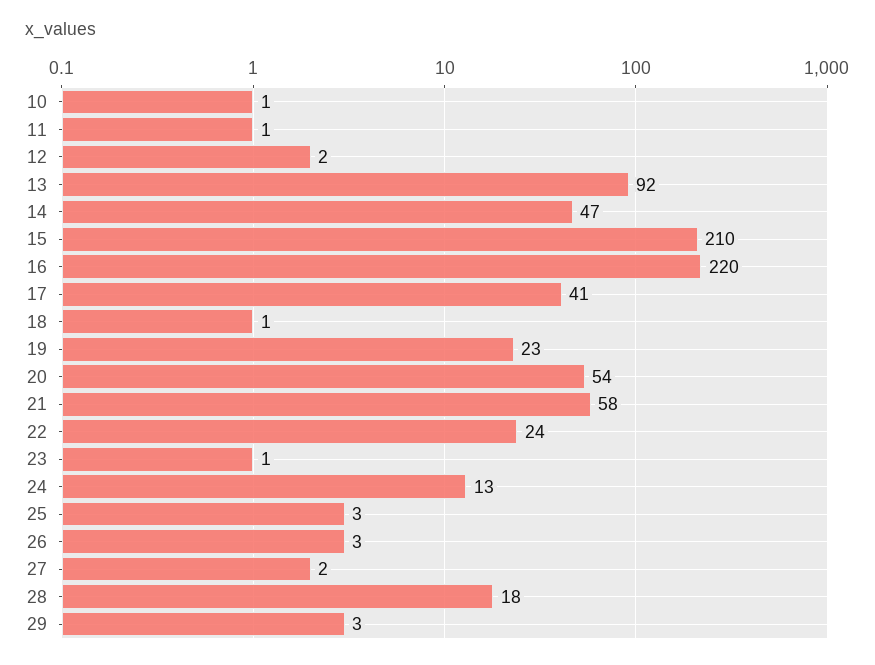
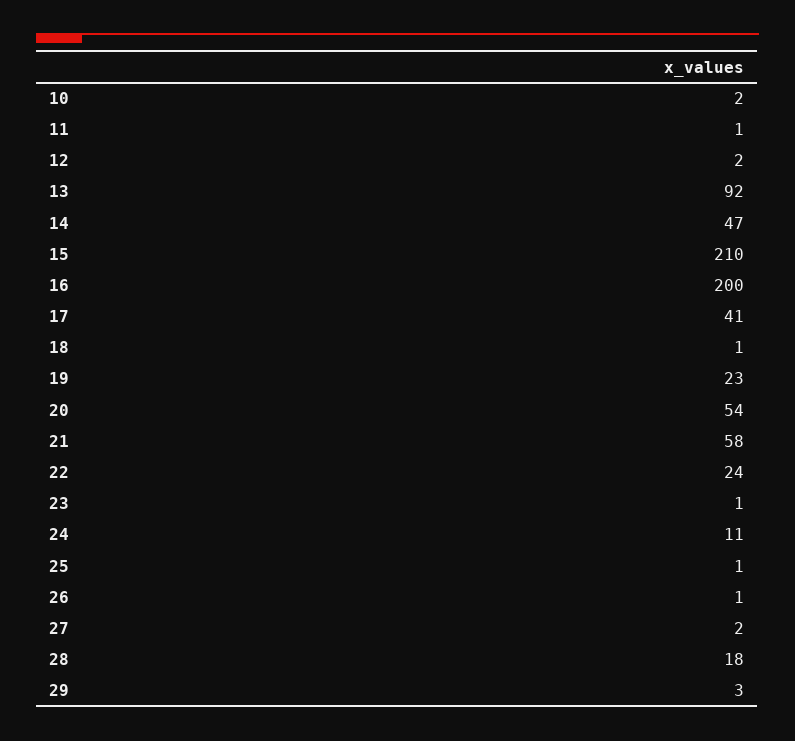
10: 1 -> 2
16: 220 -> 200
24: 13 -> 11
25: 3 -> 1
26: 3 -> 1

